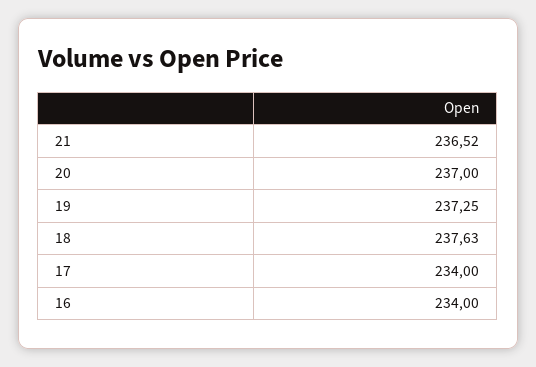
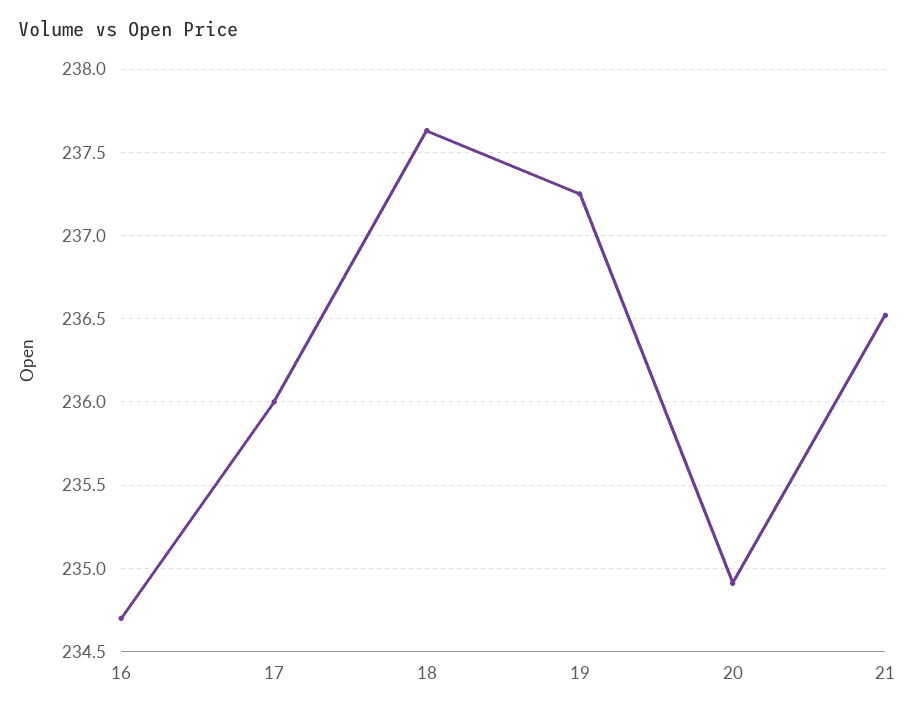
20: 237 -> 234.9
17: 234 -> 236
16: 234 -> 234.7

